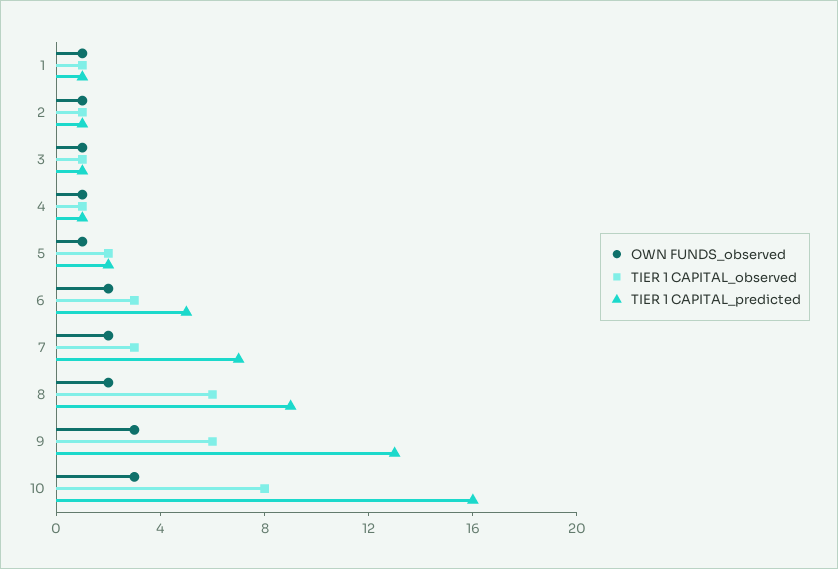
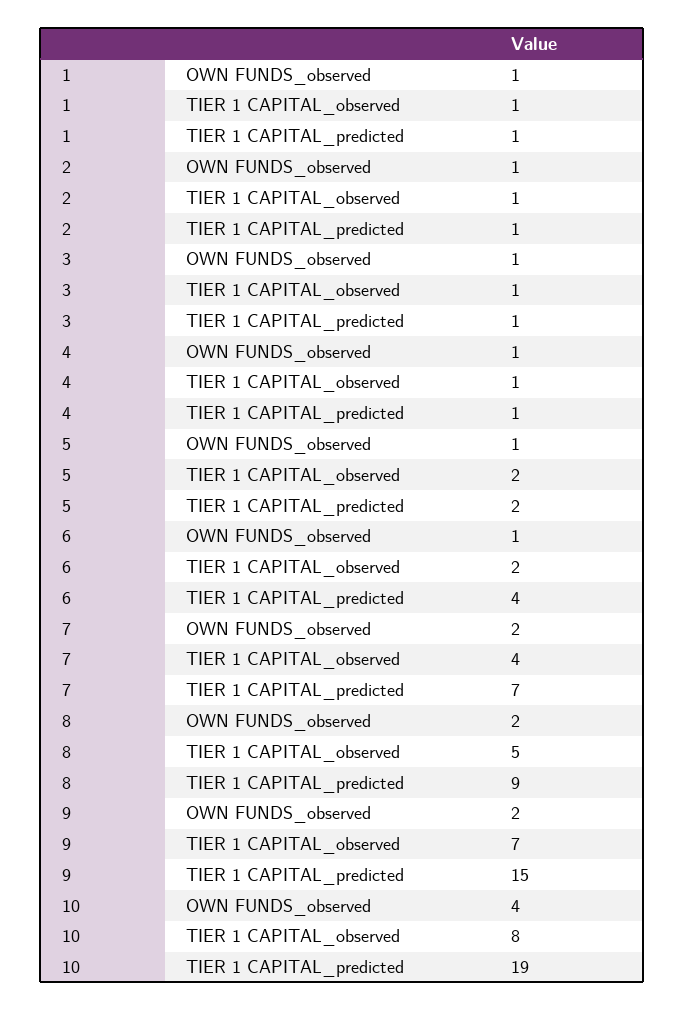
OWN FUNDS_observed, 6: 2 -> 1
TIER 1 CAPITAL_observed, 6: 3 -> 2
TIER 1 CAPITAL_predicted, 6: 5 -> 4
TIER 1 CAPITAL_observed, 7: 3 -> 4
TIER 1 CAPITAL_observed, 8: 6 -> 5
OWN FUNDS_observed, 9: 3 -> 2
TIER 1 CAPITAL_observed, 9: 6 -> 7
TIER 1 CAPITAL_predicted, 9: 13 -> 15
OWN FUNDS_observed, 10: 3 -> 4
TIER 1 CAPITAL_predicted, 10: 16 -> 19

